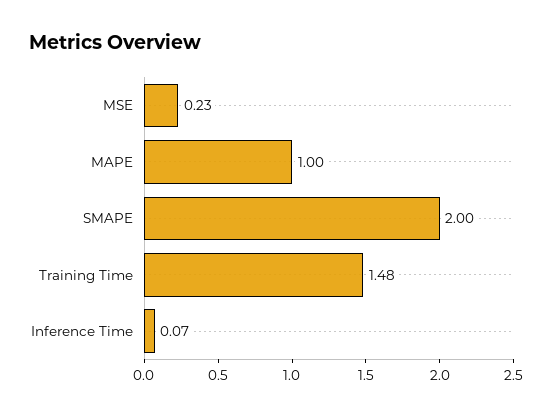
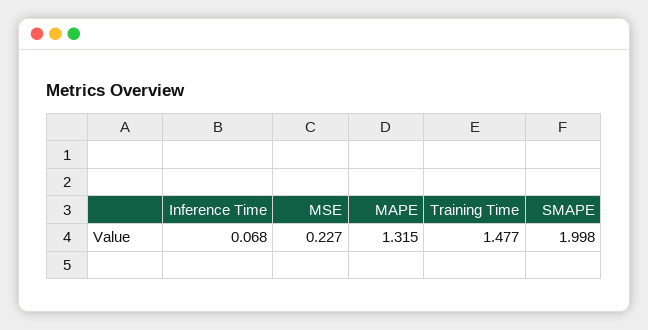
MAPE: 1 -> 1.315

